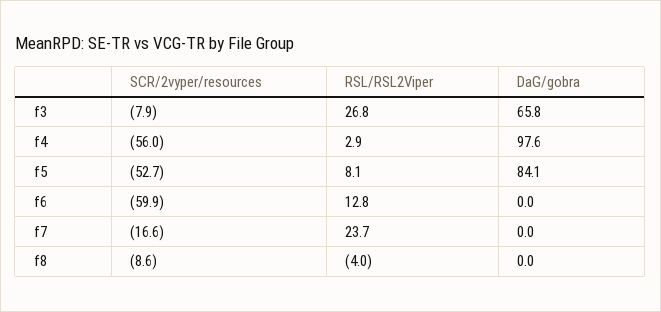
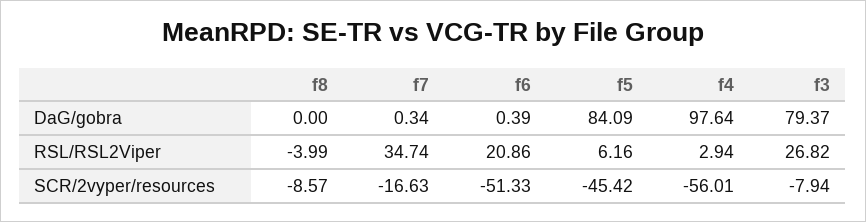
DaG/gobra, f3: 65.8 -> 79.37
SCR/2vyper/resources, f5: -52.7 -> -45.42
RSL/RSL2Viper, f5: 8.1 -> 6.16
SCR/2vyper/resources, f6: -59.9 -> -51.33
RSL/RSL2Viper, f6: 12.8 -> 20.86
DaG/gobra, f6: 0 -> 0.39
RSL/RSL2Viper, f7: 23.7 -> 34.74
DaG/gobra, f7: 0 -> 0.34

